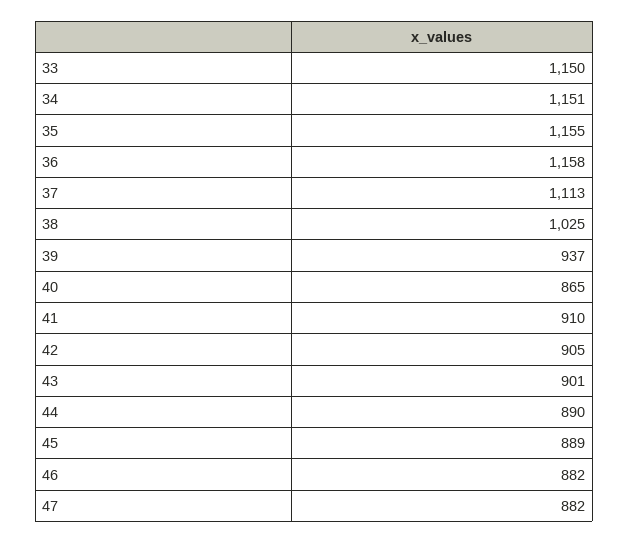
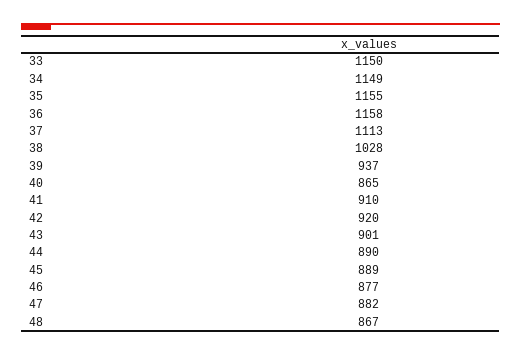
34: 1151 -> 1149
38: 1025 -> 1028
42: 905 -> 920
46: 882 -> 877
48: none -> 867

